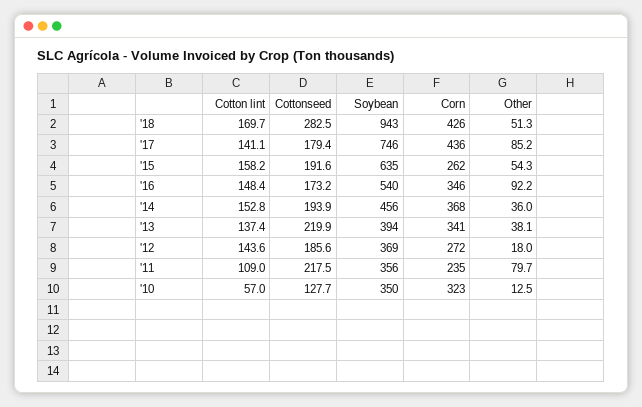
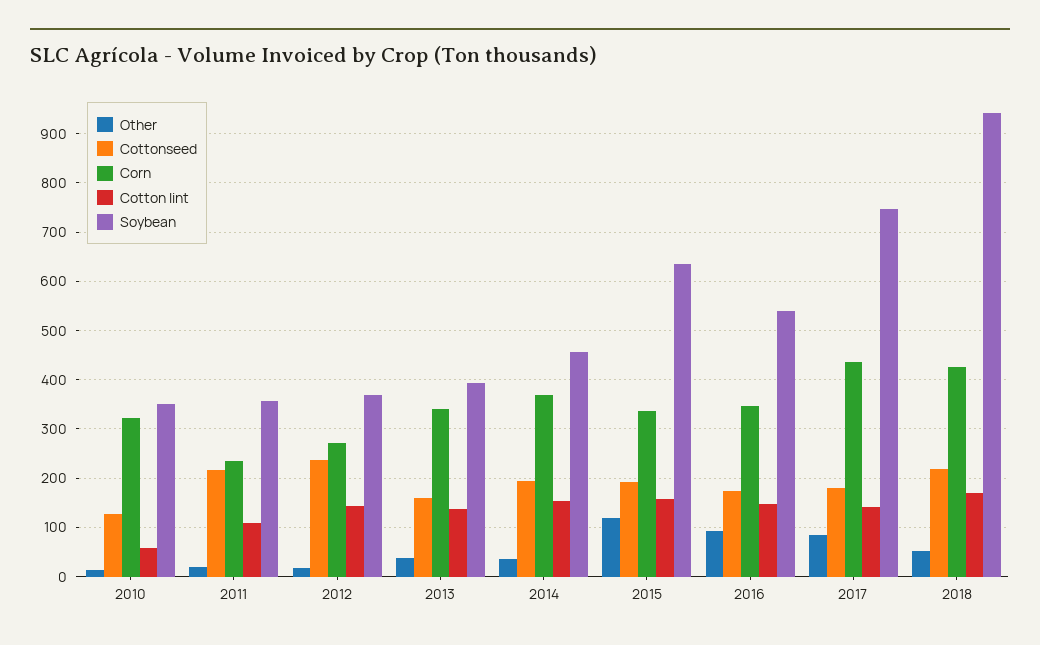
Cottonseed, '18: 282.5 -> 220
Corn, '15: 262 -> 340
Other, '15: 54.3 -> 120
Cottonseed, '13: 219.9 -> 160
Cottonseed, '12: 185.6 -> 240
Other, '11: 79.7 -> 20

